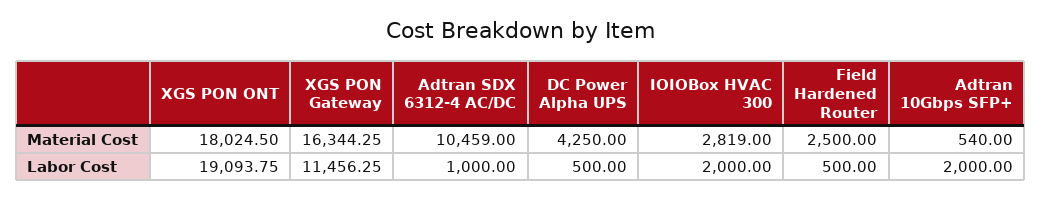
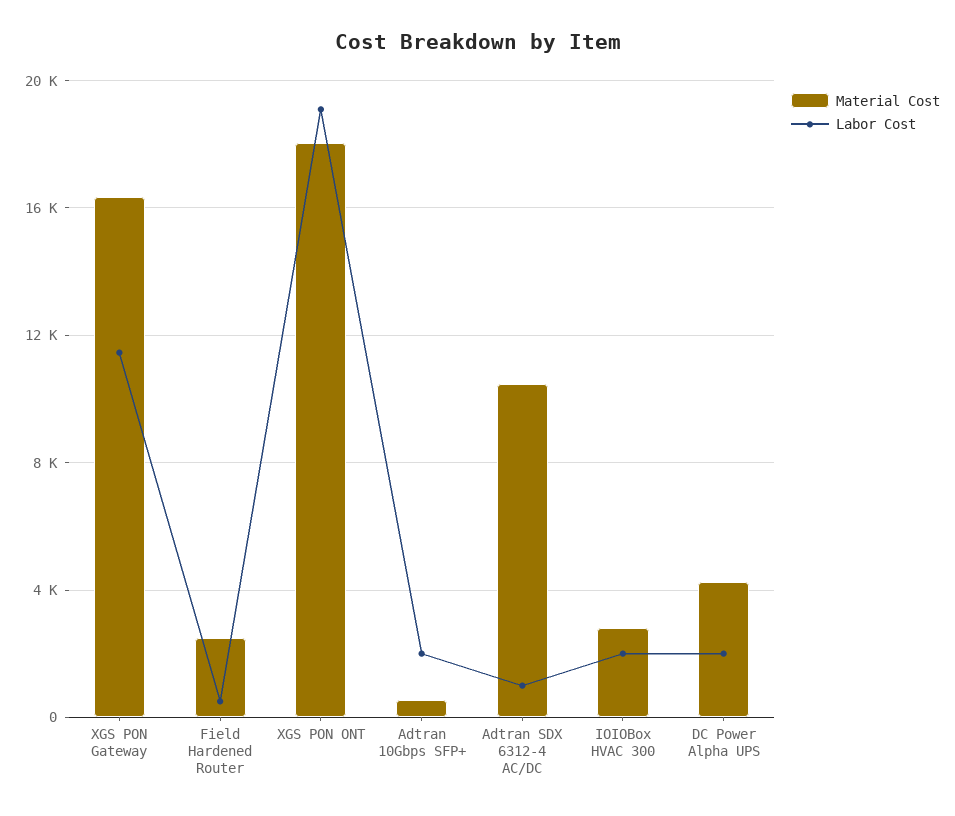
Labor Cost, DC Power Alpha UPS: 500 -> 2000

